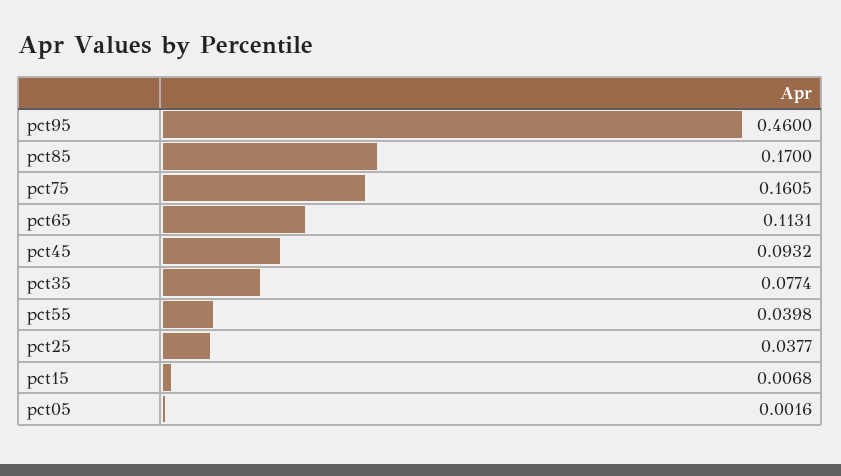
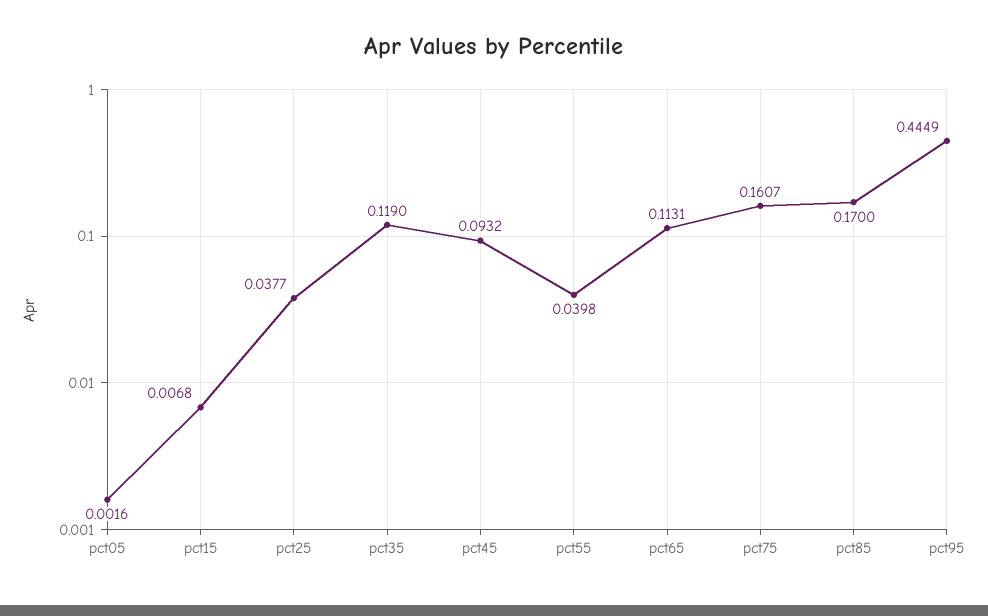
pct95: 0.46 -> 0.4449
pct75: 0.1605 -> 0.1607
pct35: 0.0774 -> 0.119

